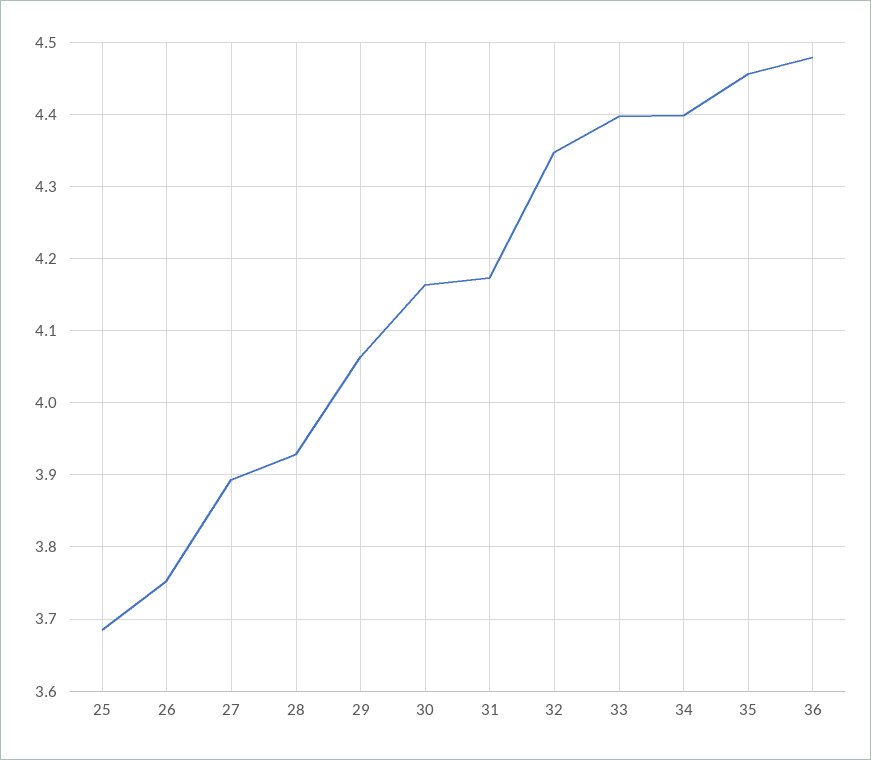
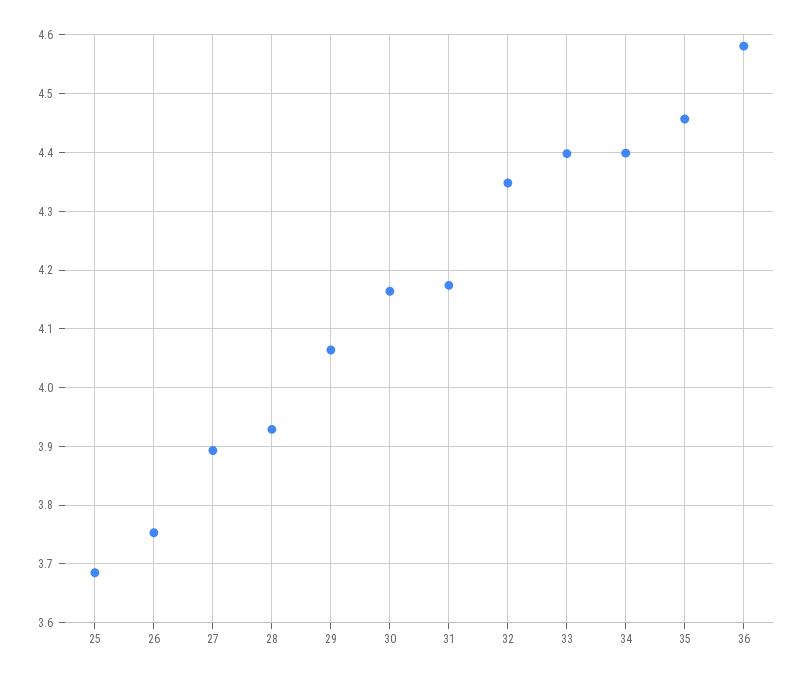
36: 4.48 -> 4.58

